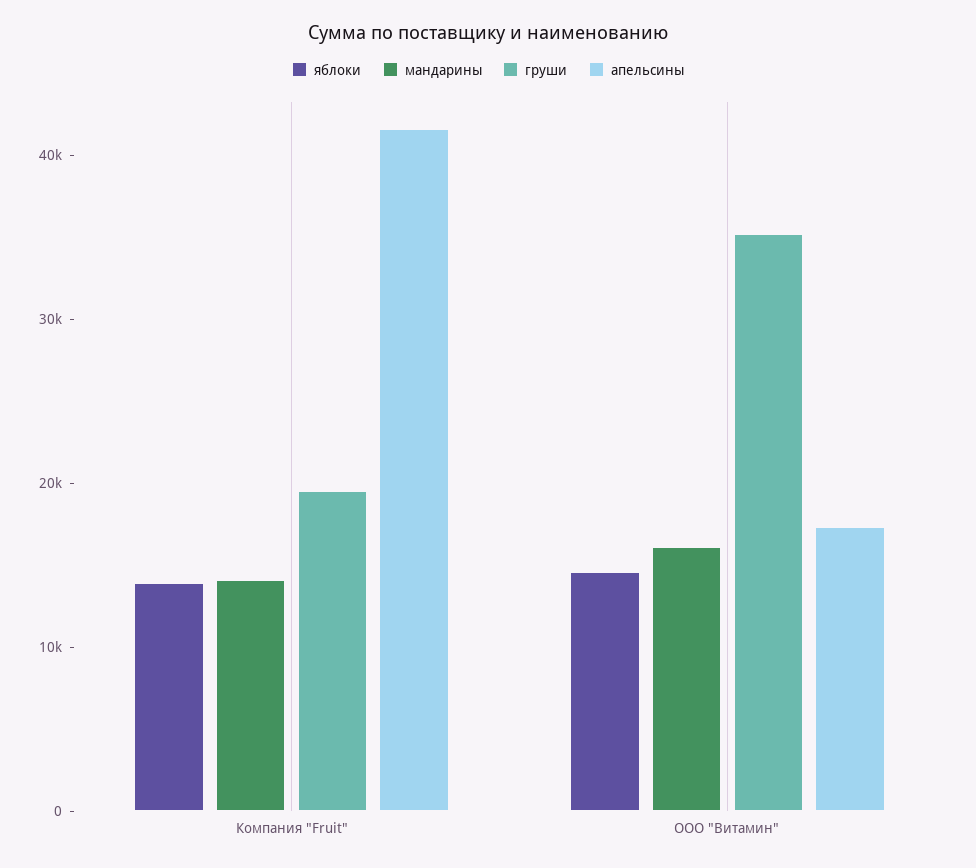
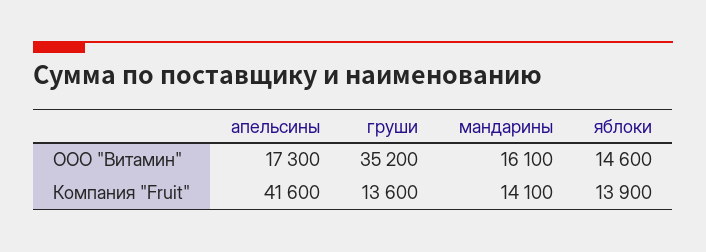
груши, Компания "Fruit": 20000 -> 13600

